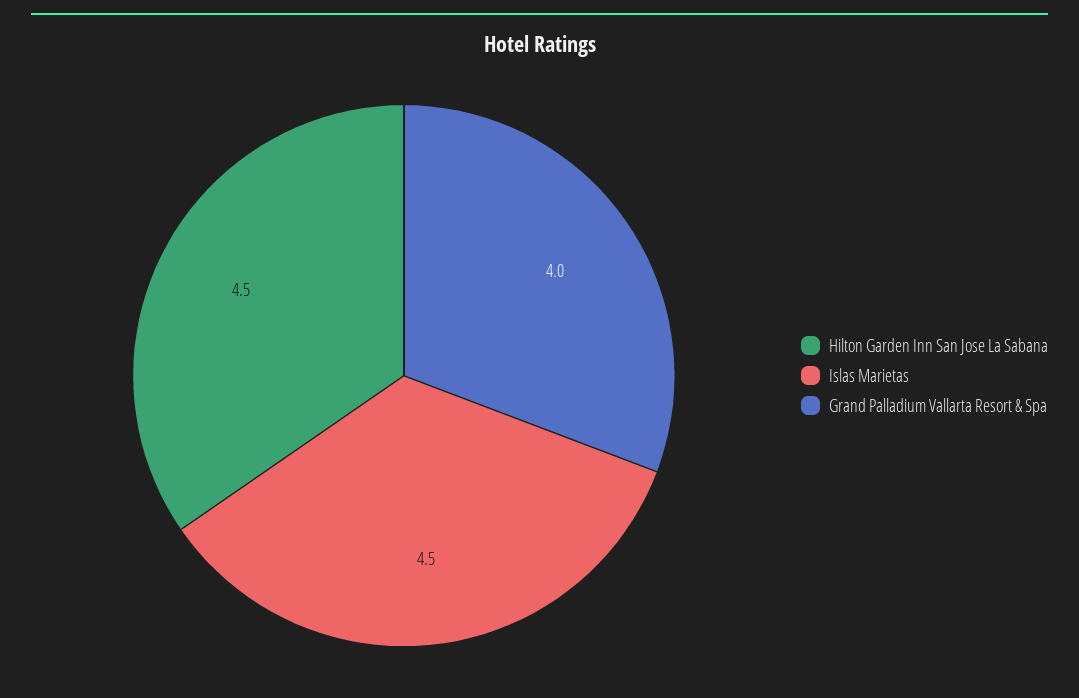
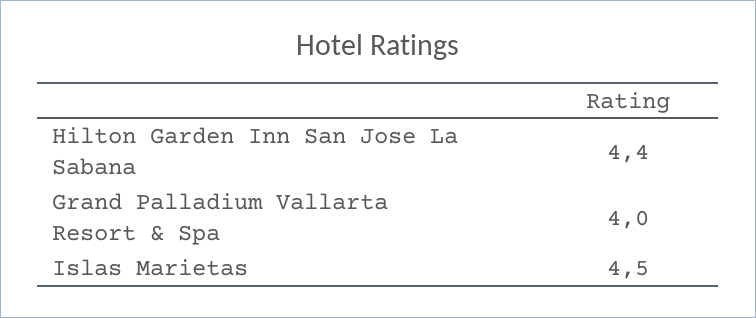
Hilton Garden Inn San Jose La Sabana: 4.5 -> 4.4

